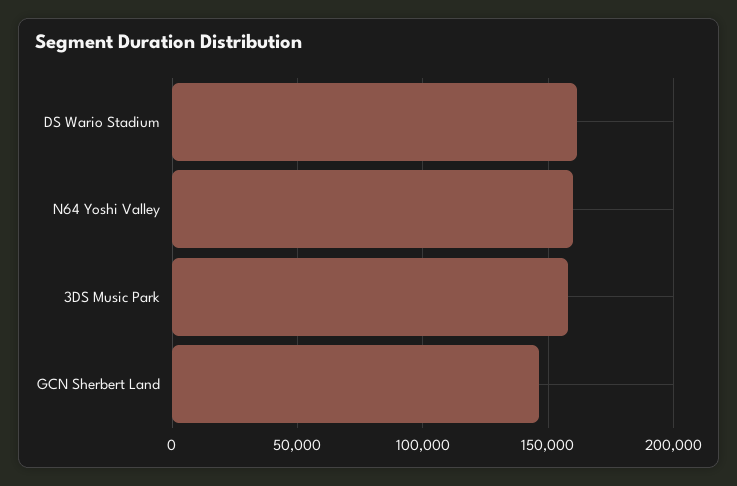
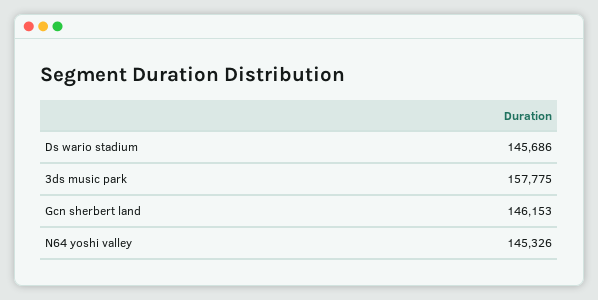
DS Wario Stadium: 160000 -> 145686
N64 Yoshi Valley: 160000 -> 145326

